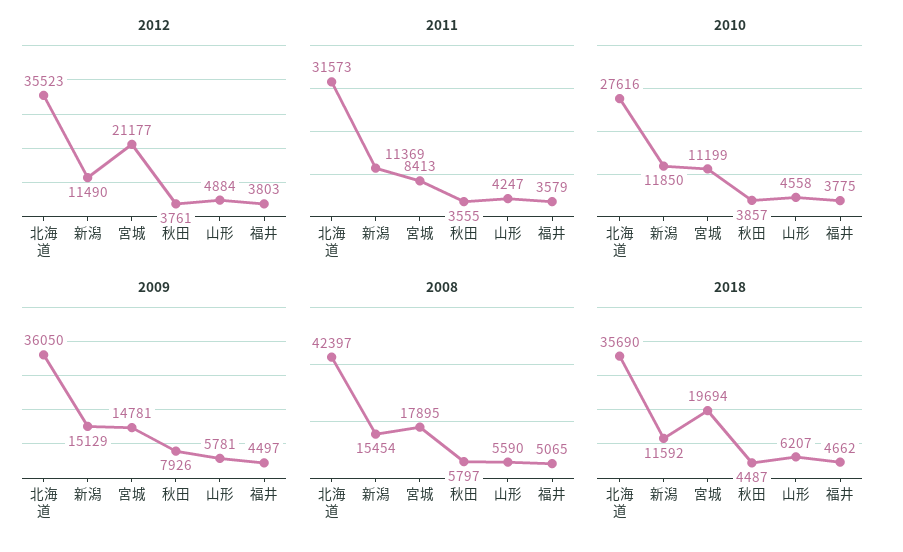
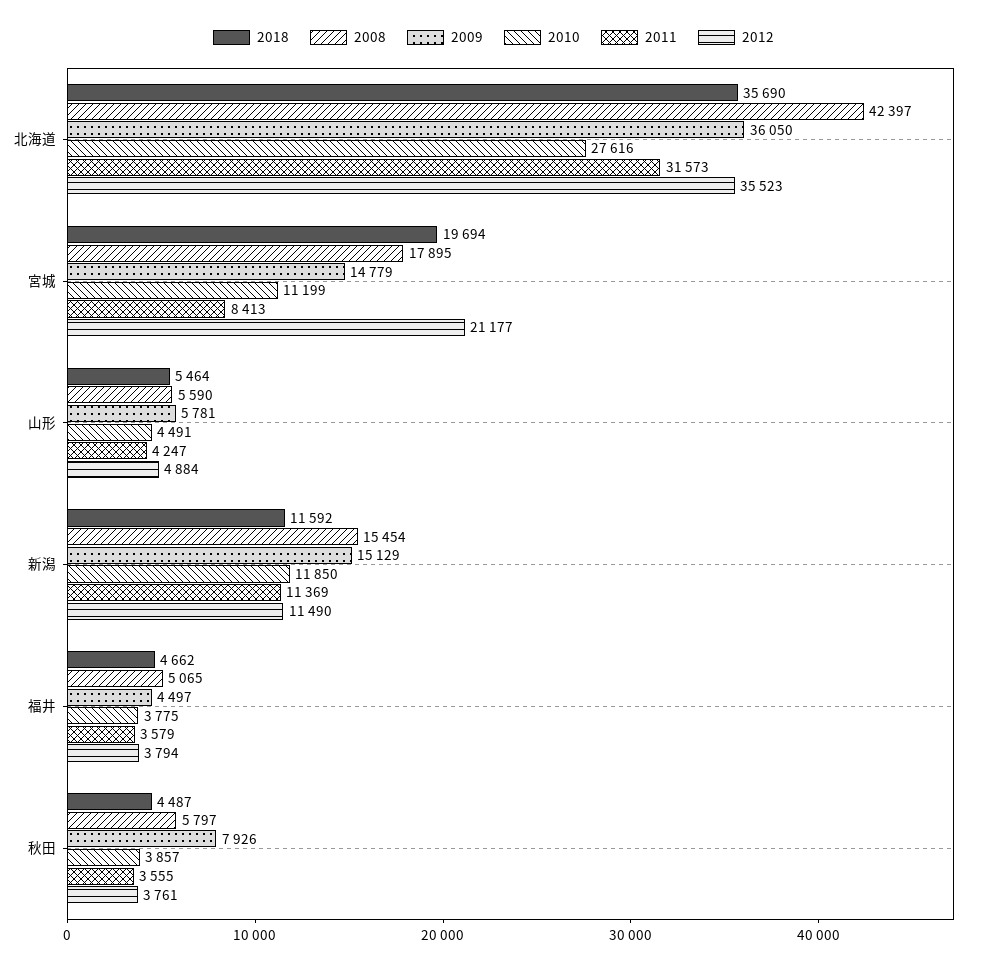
2012, 福井: 3803 -> 3794
2010, 山形: 4558 -> 4491
2009, 宮城: 14781 -> 14779
2018, 山形: 6207 -> 5464

